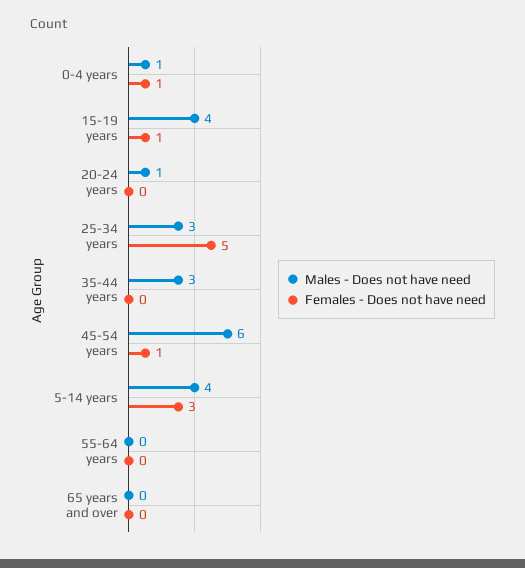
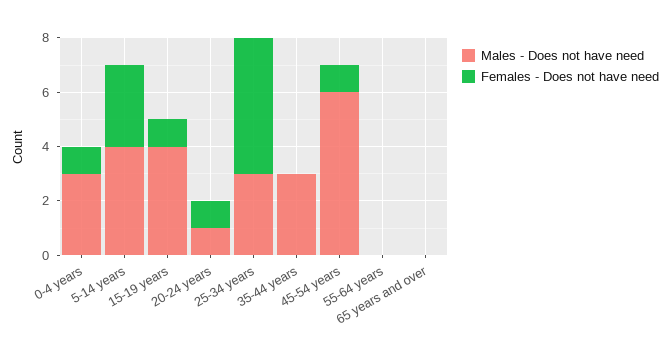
Males - Does not have need, 0-4 years: 1 -> 3
Females - Does not have need, 20-24 years: 0 -> 1

